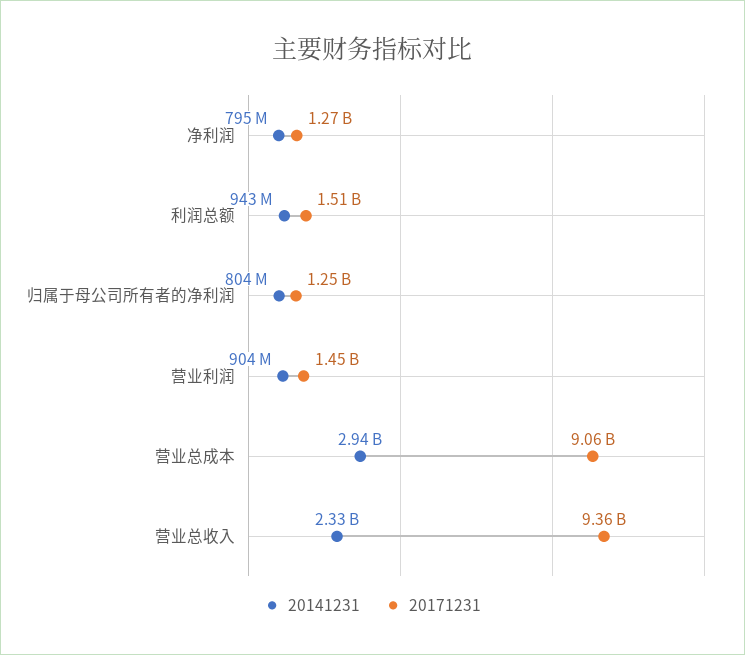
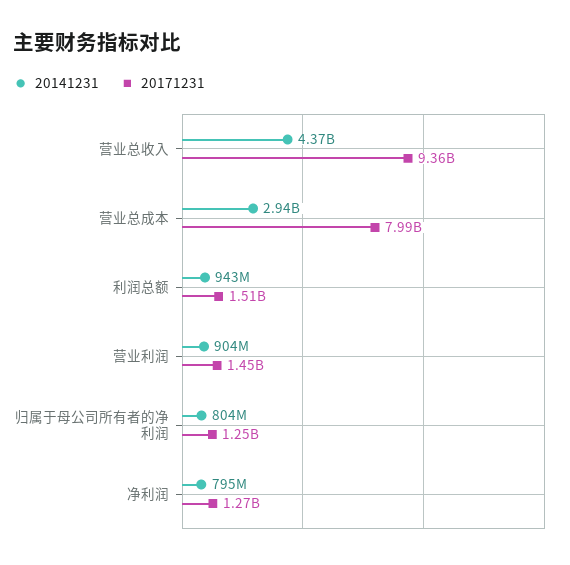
20171231, 营业总成本: 9060000000 -> 7990000000
20141231, 营业总收入: 2330000000 -> 4370000000

